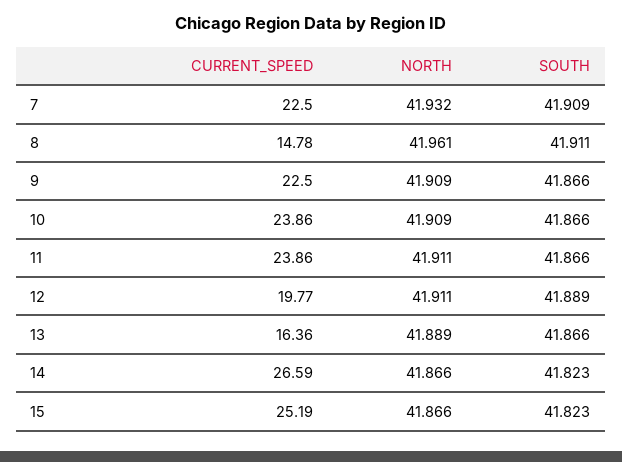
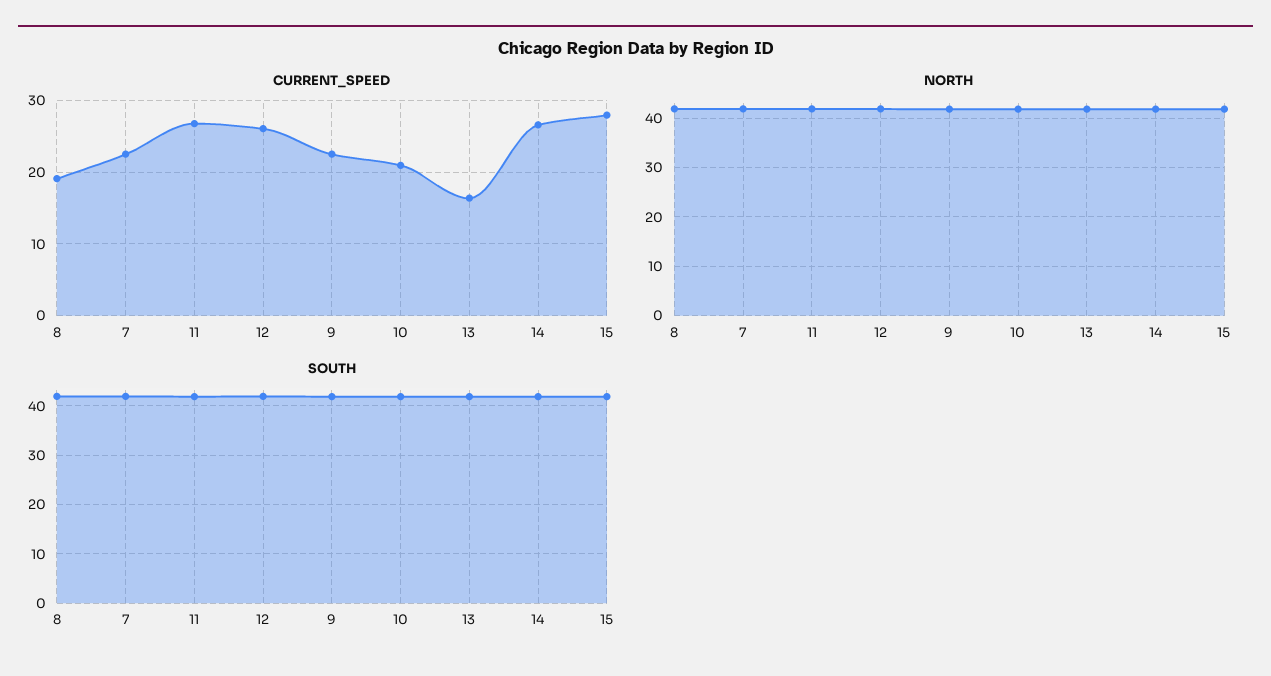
CURRENT_SPEED, 8: 14.78 -> 19
CURRENT_SPEED, 10: 23.86 -> 21
CURRENT_SPEED, 11: 23.86 -> 27
CURRENT_SPEED, 12: 19.77 -> 26
CURRENT_SPEED, 15: 25.19 -> 28

